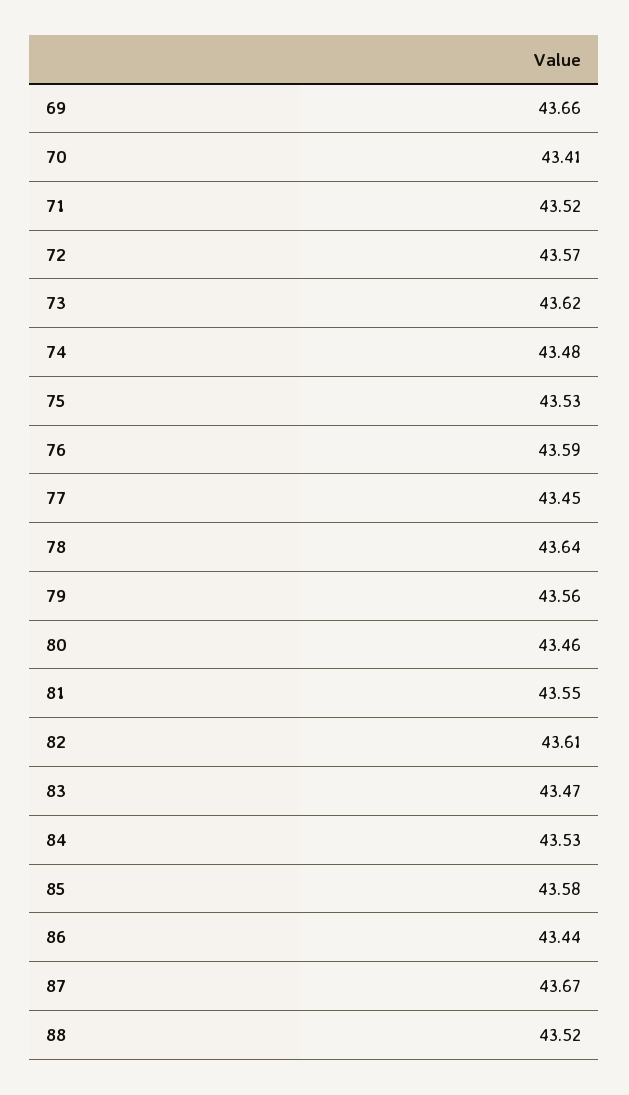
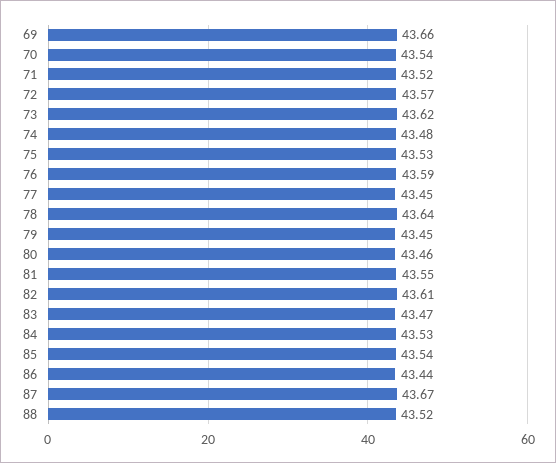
70: 43.41 -> 43.54
79: 43.56 -> 43.45
85: 43.58 -> 43.54

